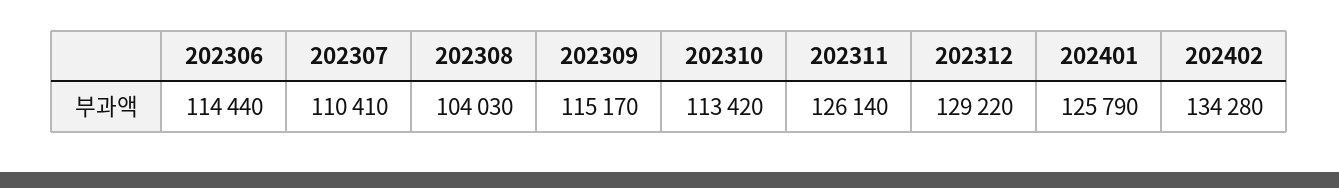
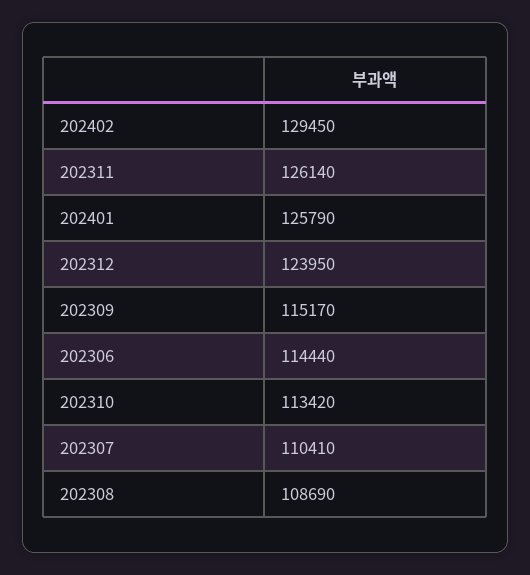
202308: 104030 -> 108690
202312: 129220 -> 123950
202402: 134280 -> 129450

